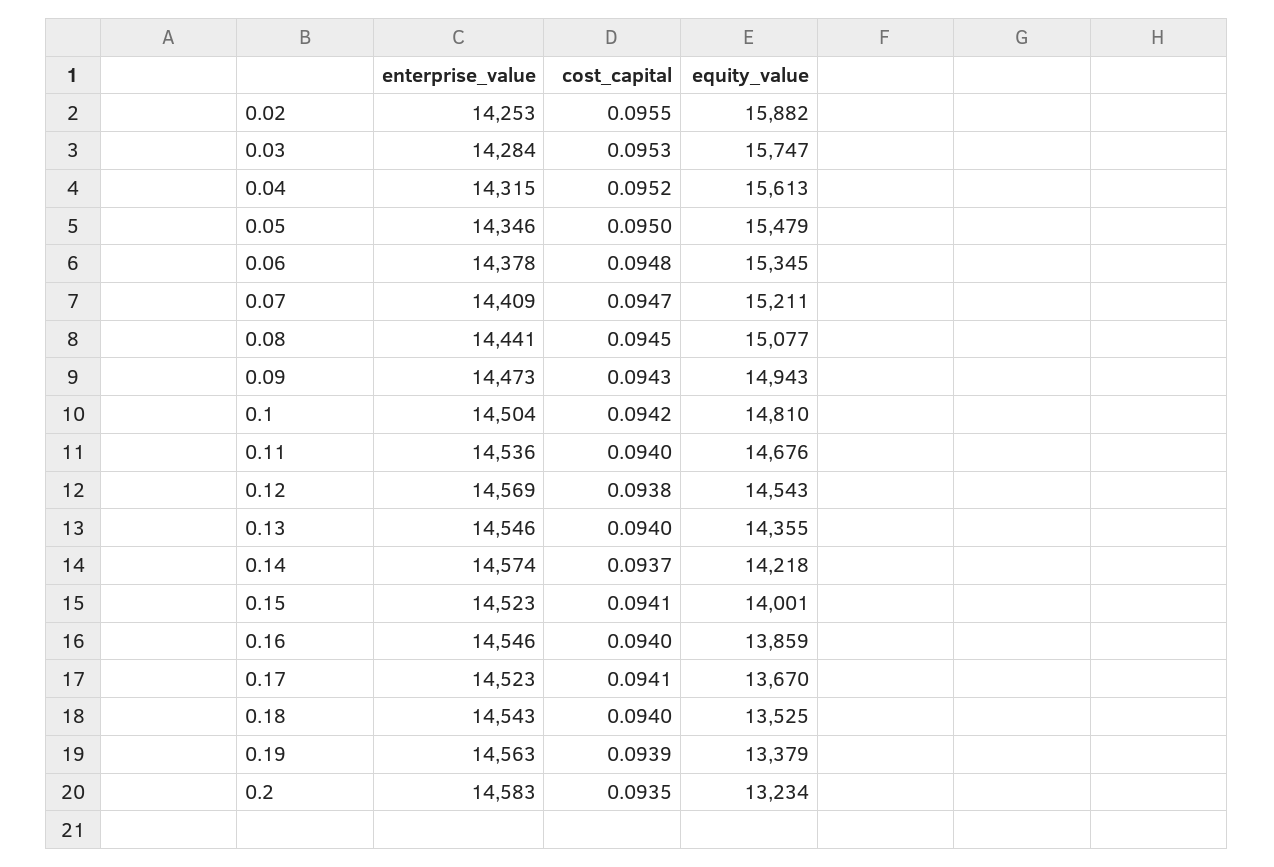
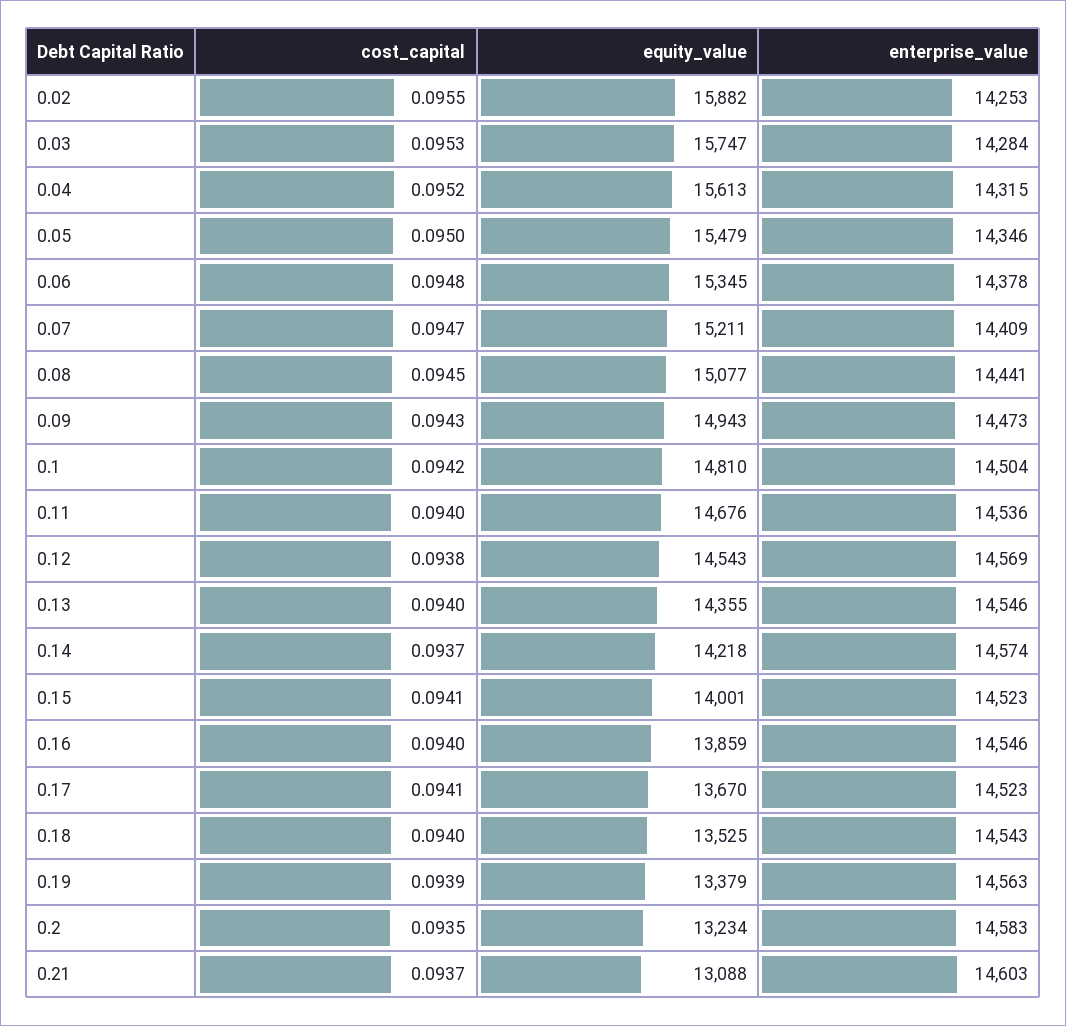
cost_capital, 0.21: none -> 0.0937
equity_value, 0.21: none -> 13088
enterprise_value, 0.21: none -> 14603

